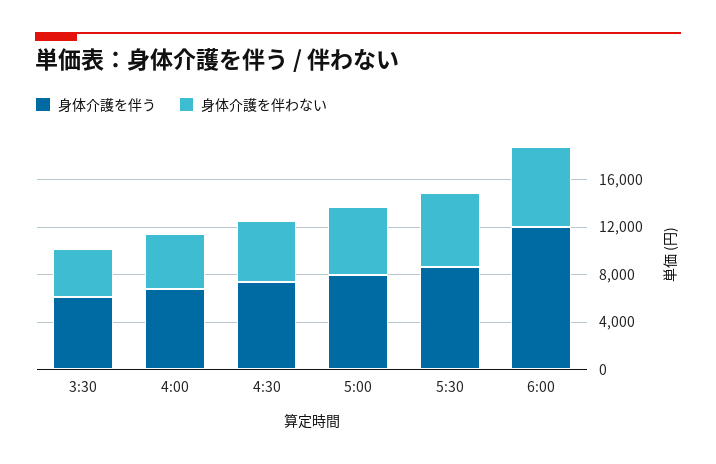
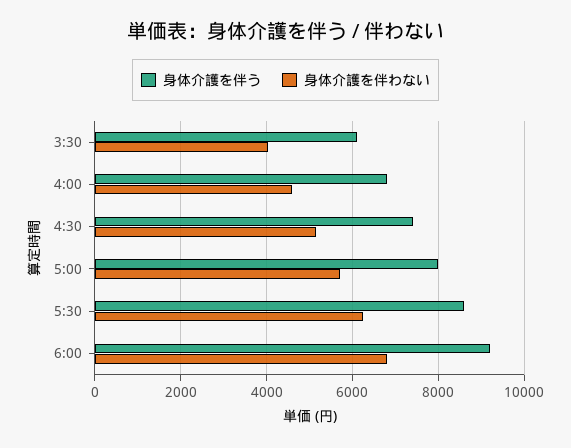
身体介護を伴う, 6:00: 12000 -> 9200

